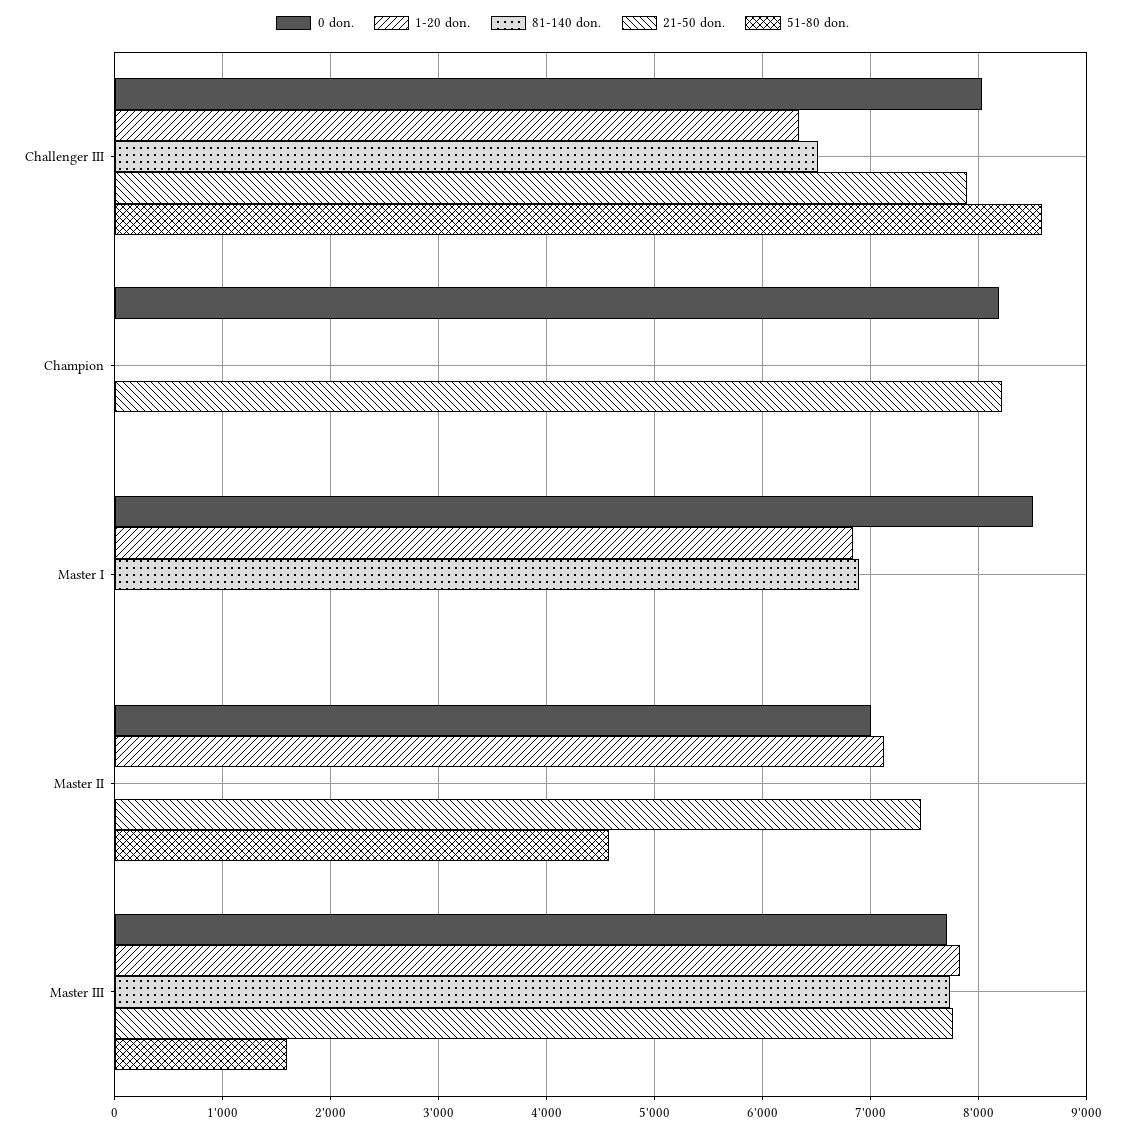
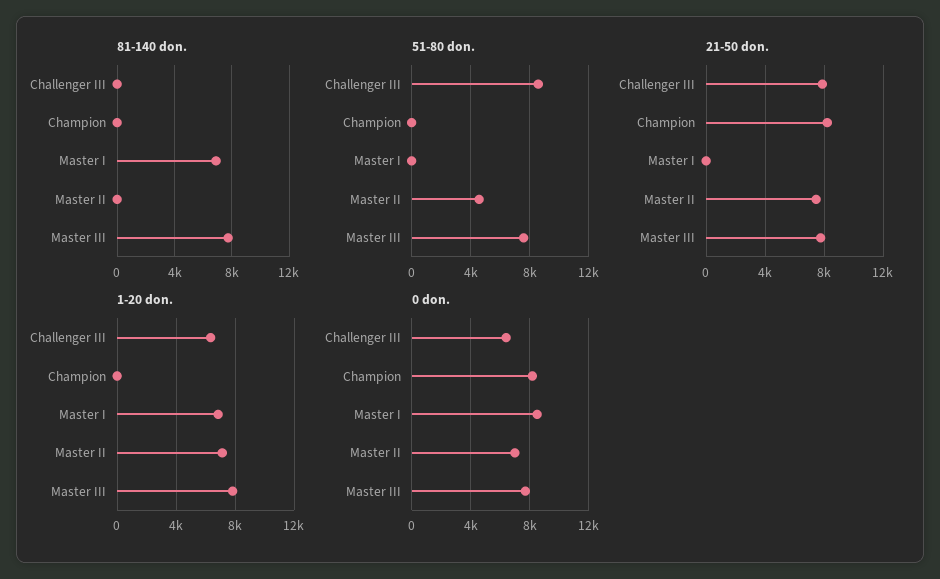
0 don., Challenger III: 8000 -> 6500
81-140 don., Challenger III: 6500 -> 0
51-80 don., Master III: 1600 -> 7500

